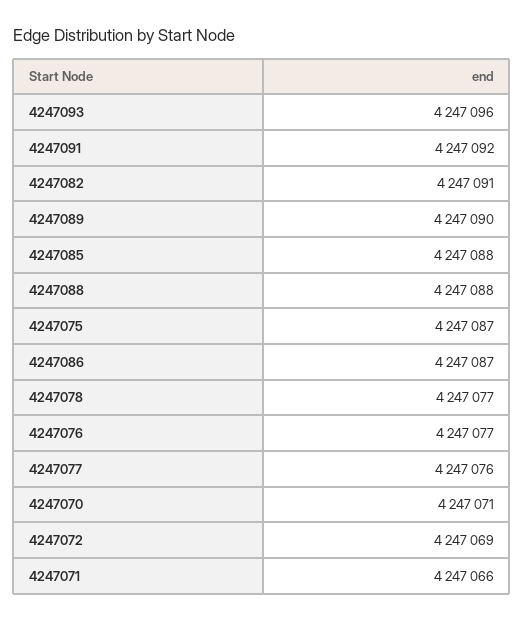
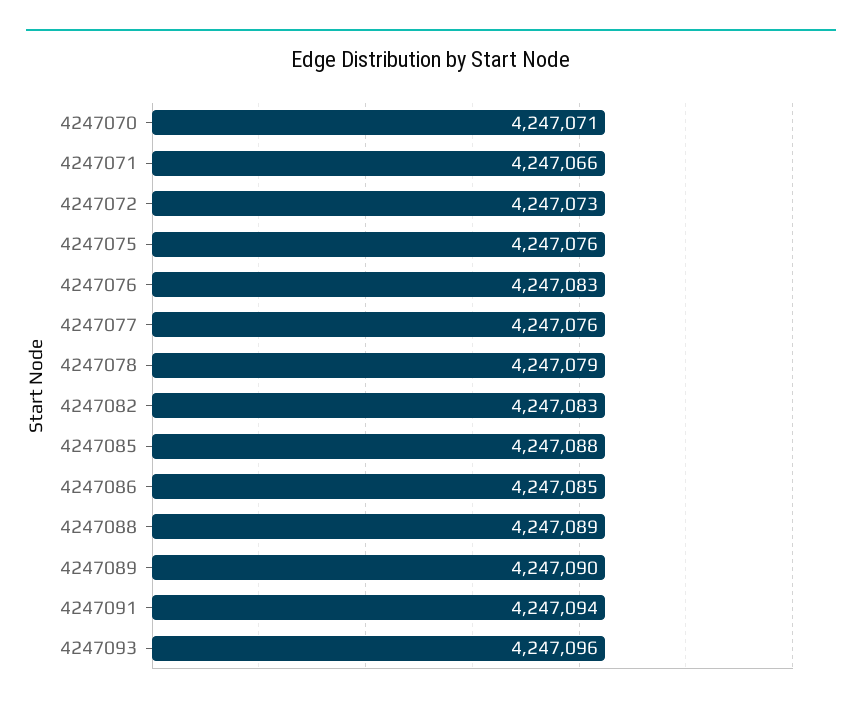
4247091: 4247092 -> 4247094
4247082: 4247091 -> 4247083
4247088: 4247088 -> 4247089
4247075: 4247087 -> 4247076
4247086: 4247087 -> 4247085
4247078: 4247077 -> 4247079
4247076: 4247077 -> 4247083
4247072: 4247069 -> 4247073

